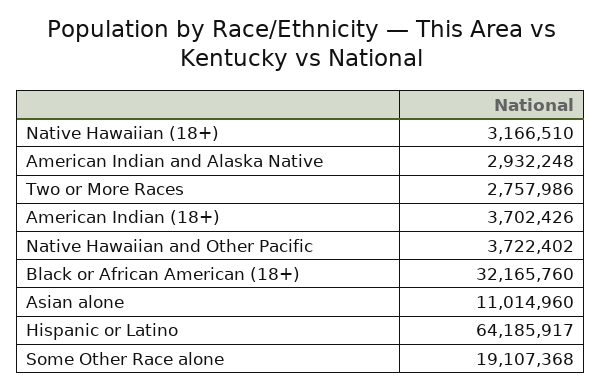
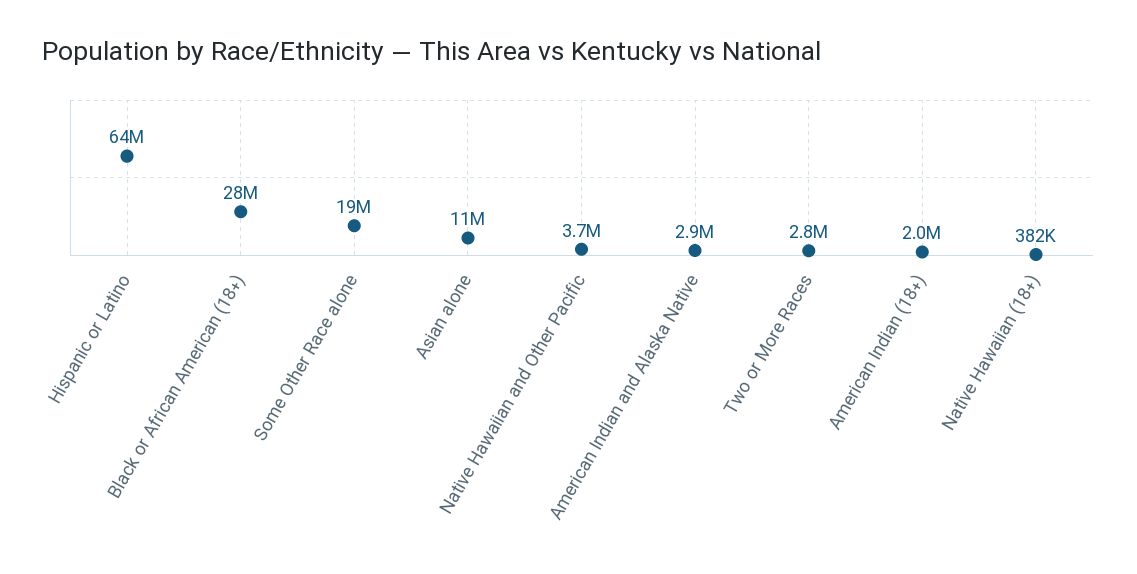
Native Hawaiian (18+): 3166510 -> 382000
American Indian (18+): 3702426 -> 2000000
Black or African American (18+): 32165760 -> 28000000

